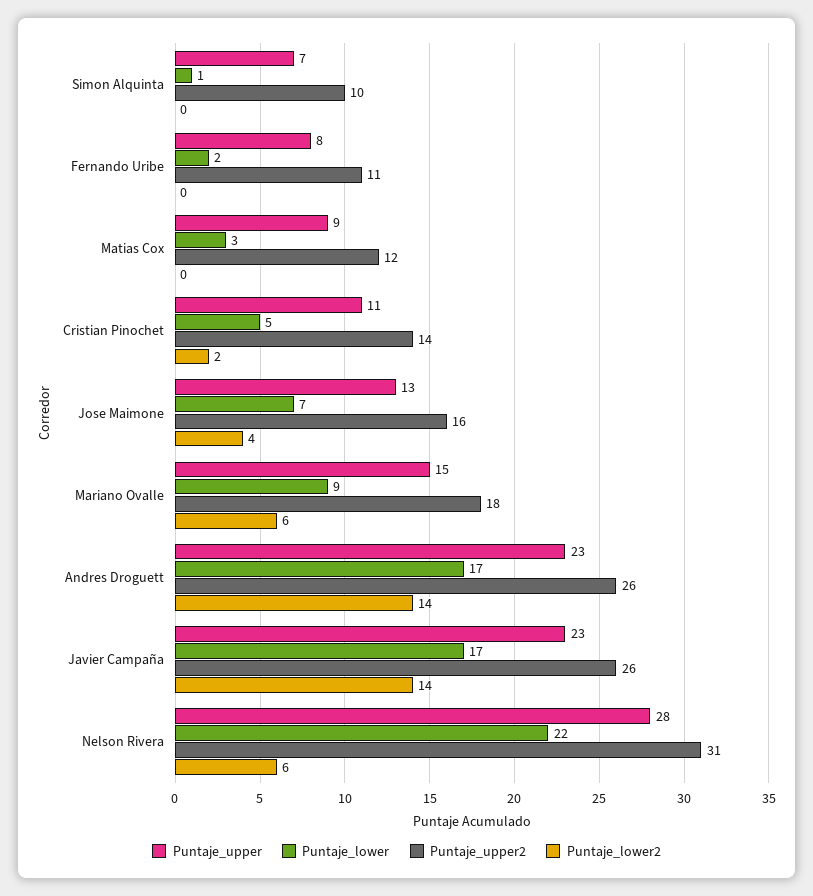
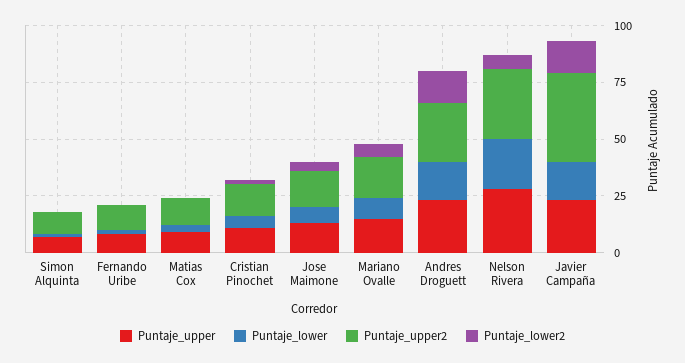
Puntaje_upper2, Javier Campaña: 26 -> 40

